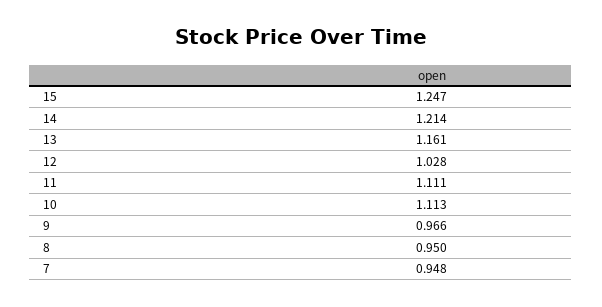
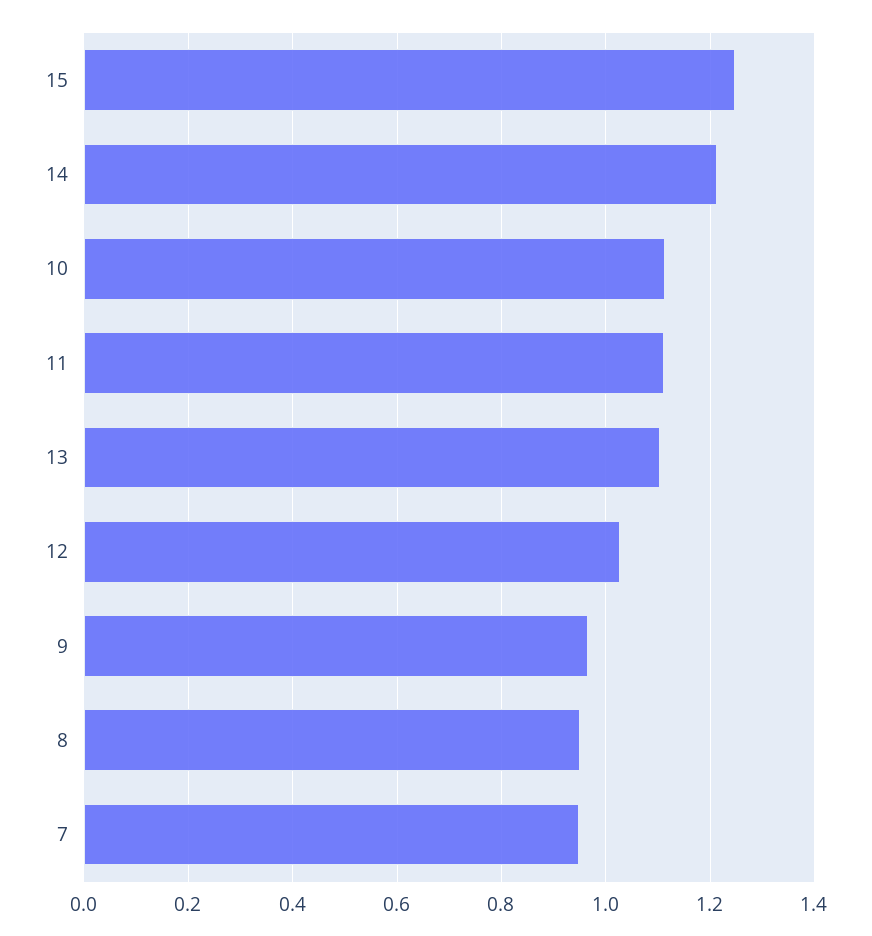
13: 1.161 -> 1.1

